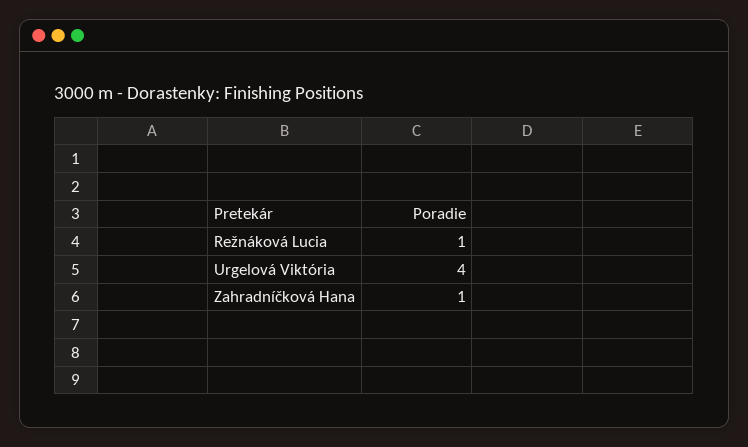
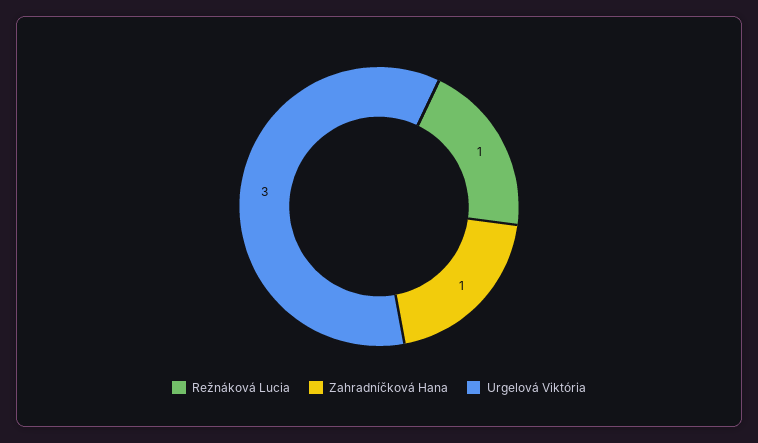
Urgelová Viktória: 4 -> 3

